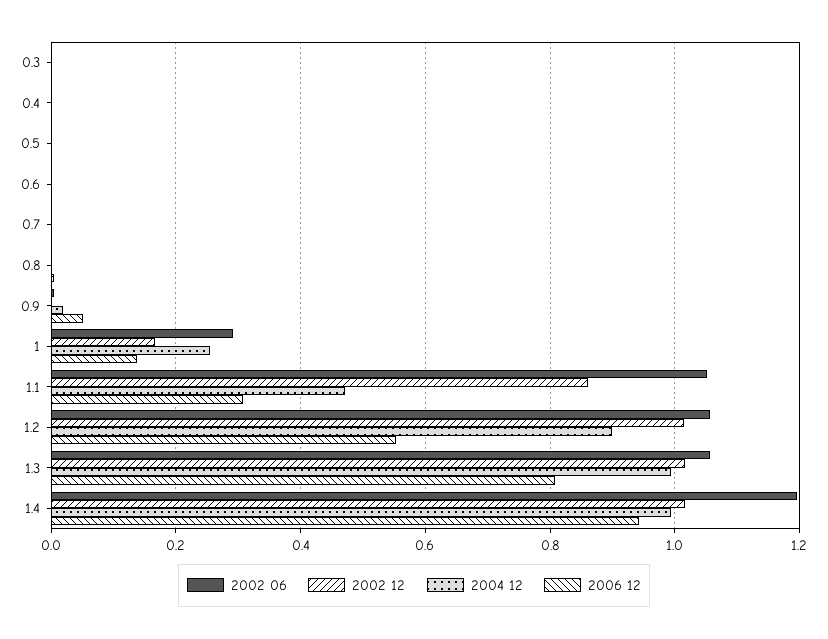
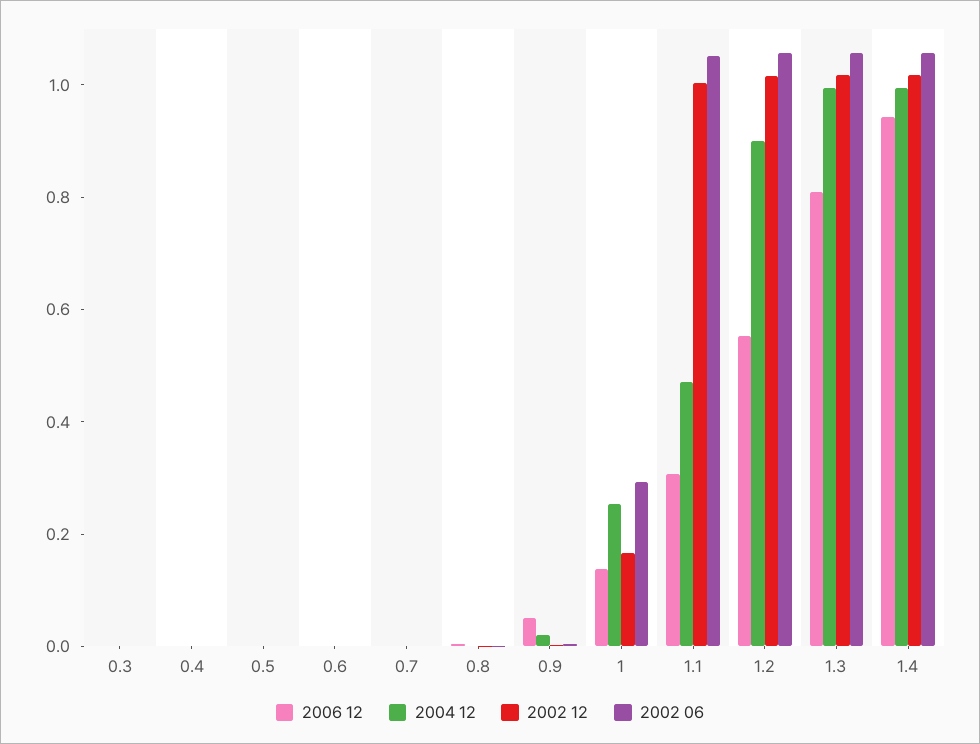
2002 12, 1.1: 0.86 -> 1
2002 06, 1.4: 1.2 -> 1.05

